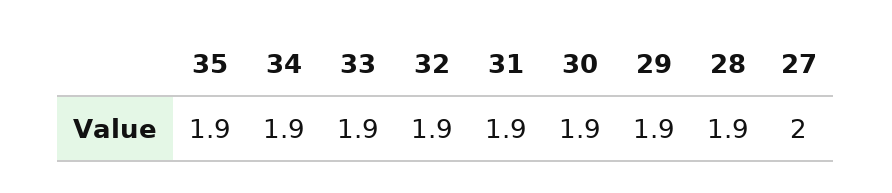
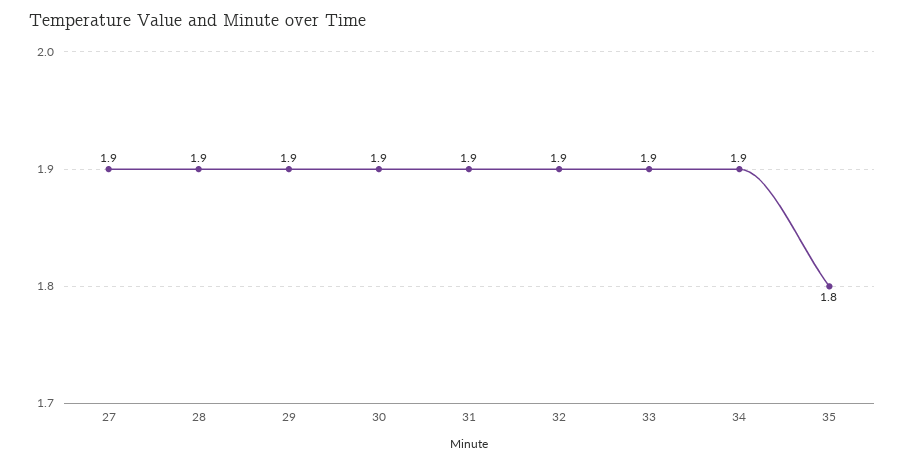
35: 1.9 -> 1.8
27: 2 -> 1.9

